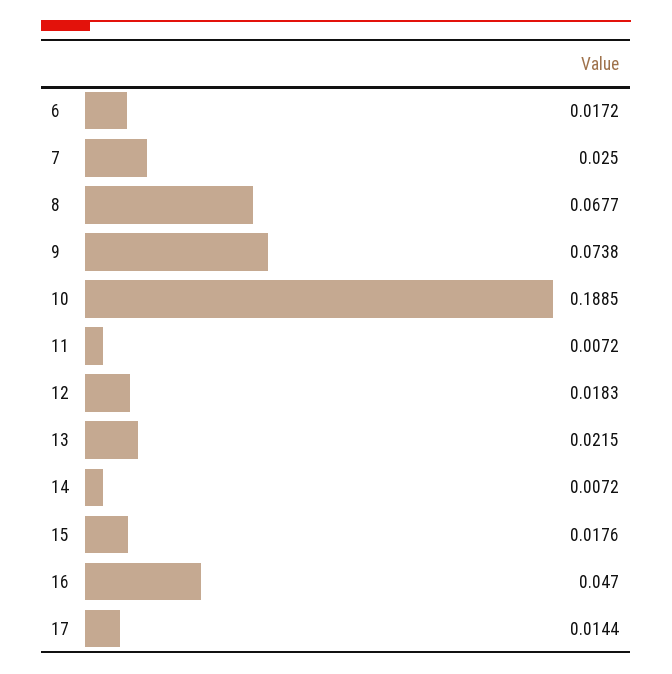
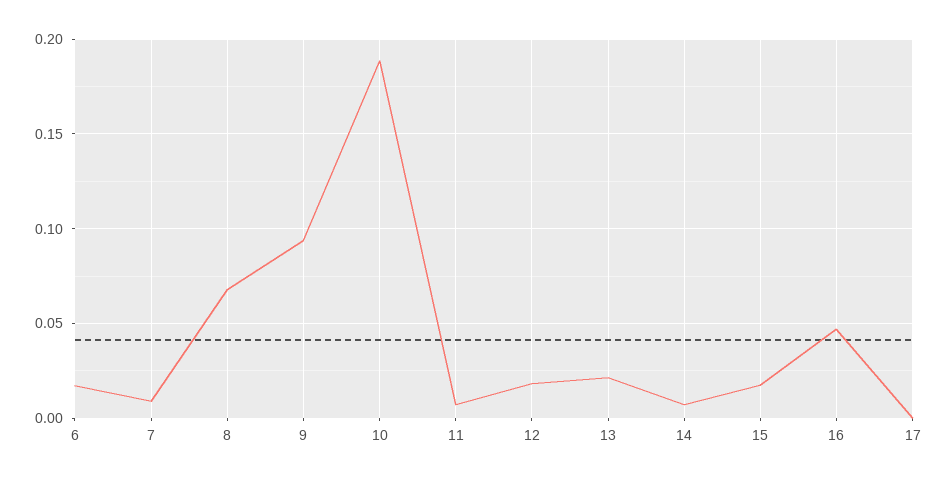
7: 0.025 -> 0.01
9: 0.0738 -> 0.095
17: 0.0144 -> 0

